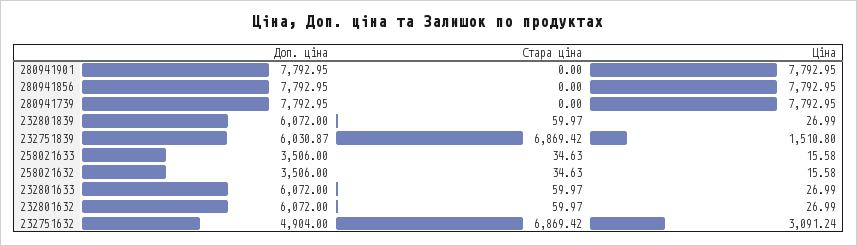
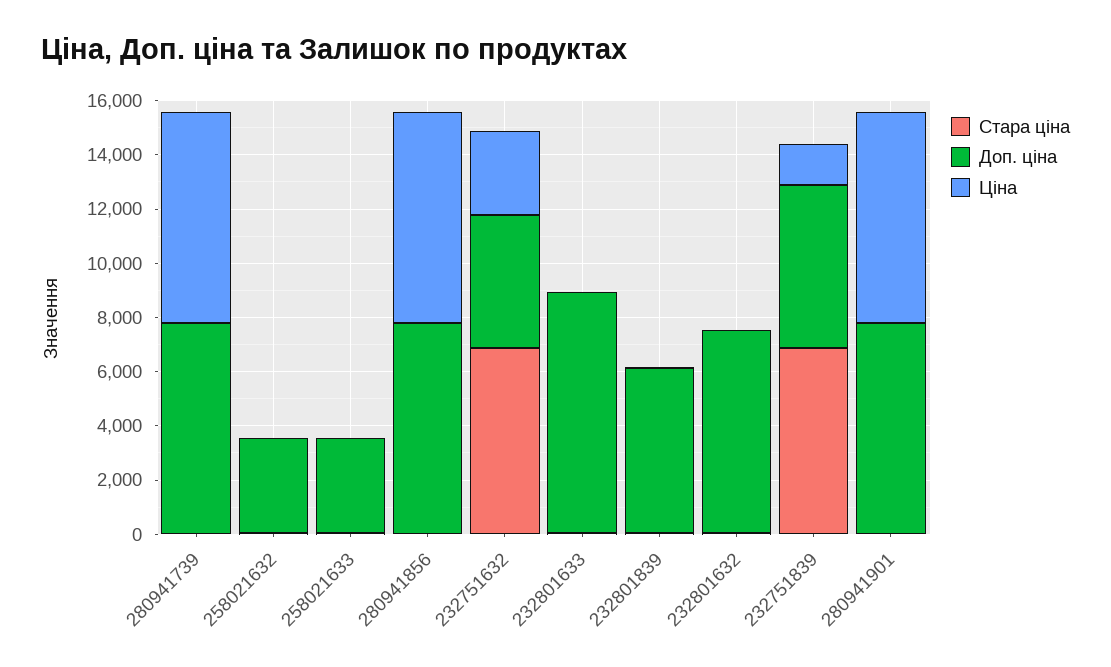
Доп. ціна, 232801633: 6072 -> 9000
Доп. ціна, 232801632: 6072 -> 7500

